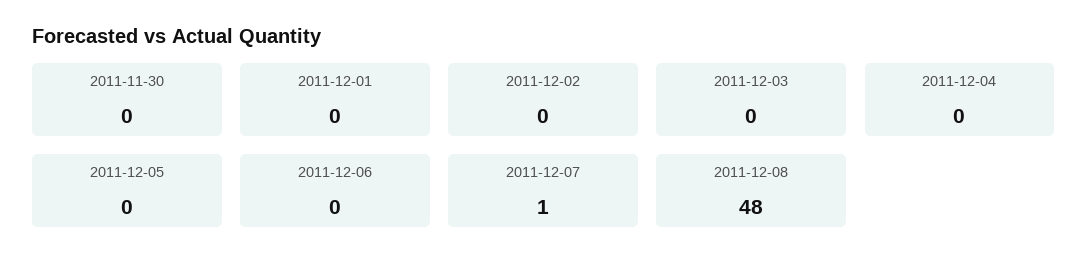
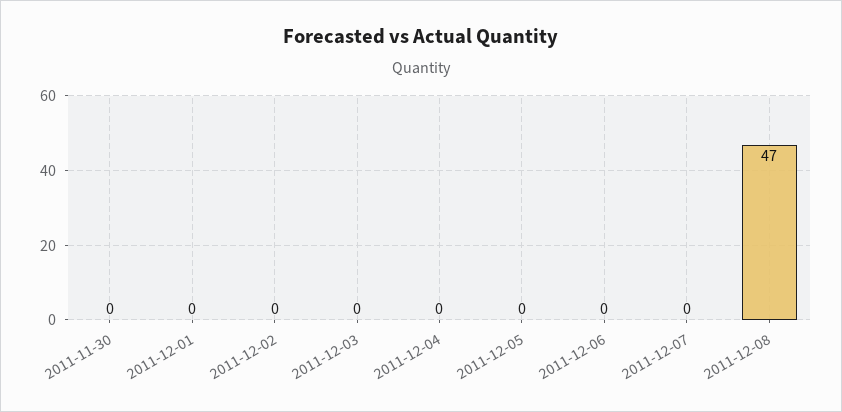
2011-12-07: 1 -> 0
2011-12-08: 48 -> 47

